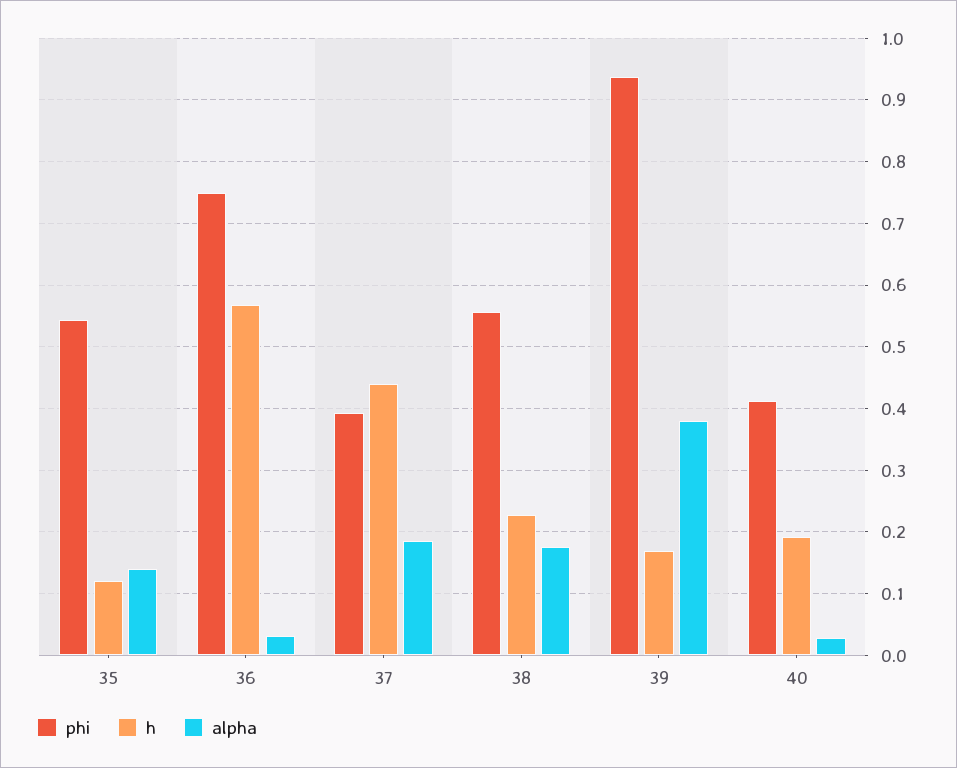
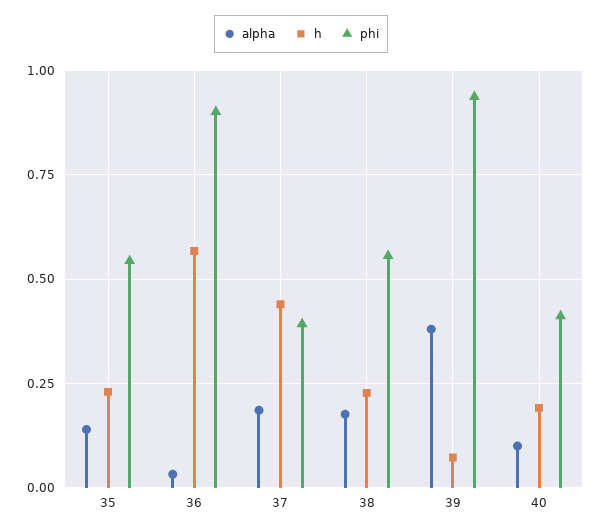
h, 35: 0.12 -> 0.225
phi, 36: 0.75 -> 0.9
h, 39: 0.17 -> 0.075
alpha, 40: 0.03 -> 0.1

